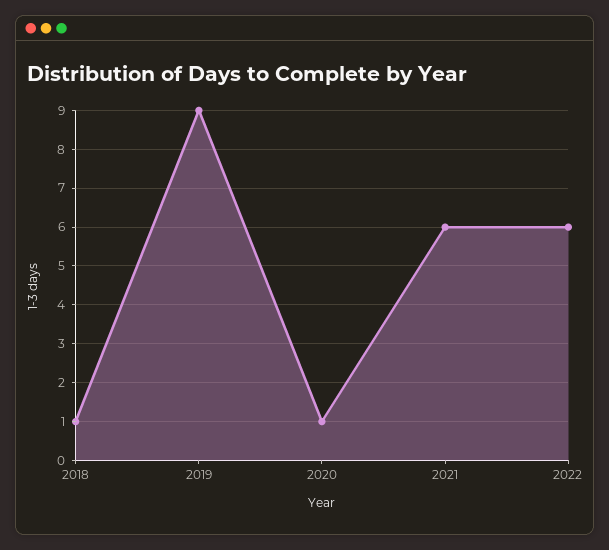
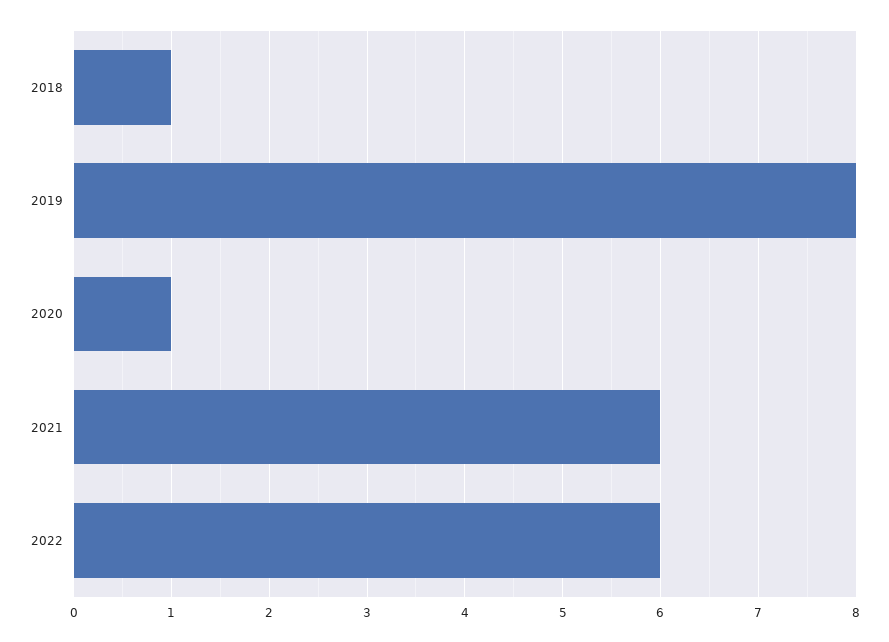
2019: 9 -> 8

